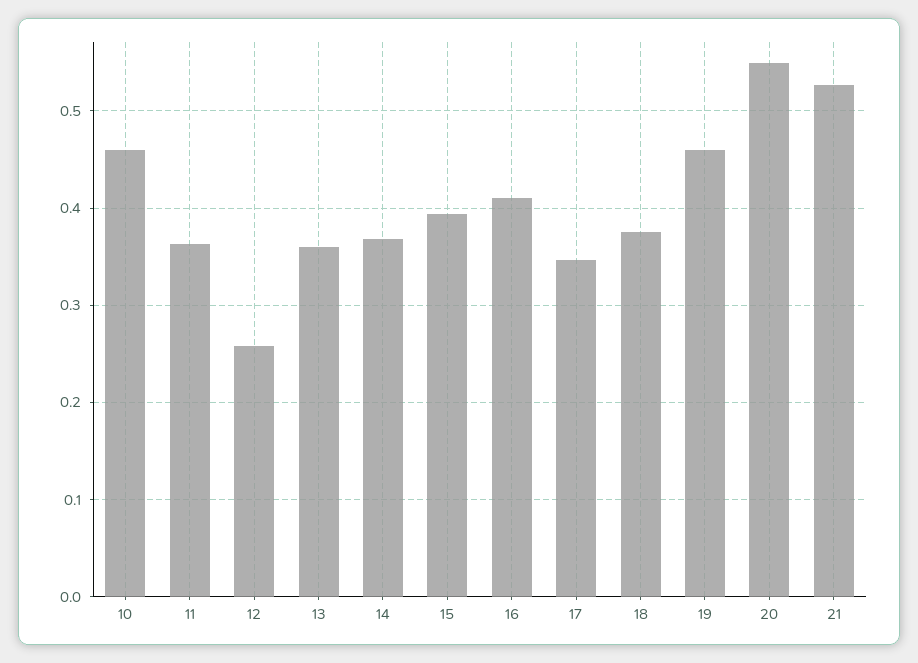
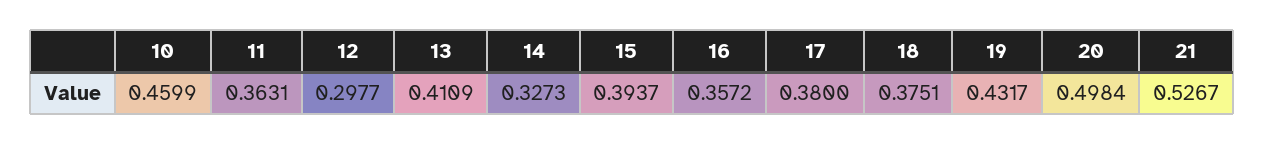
12: 0.26 -> 0.2977
13: 0.36 -> 0.4109
14: 0.37 -> 0.3273
16: 0.41 -> 0.3572
17: 0.35 -> 0.38
19: 0.46 -> 0.4317
20: 0.55 -> 0.4984

